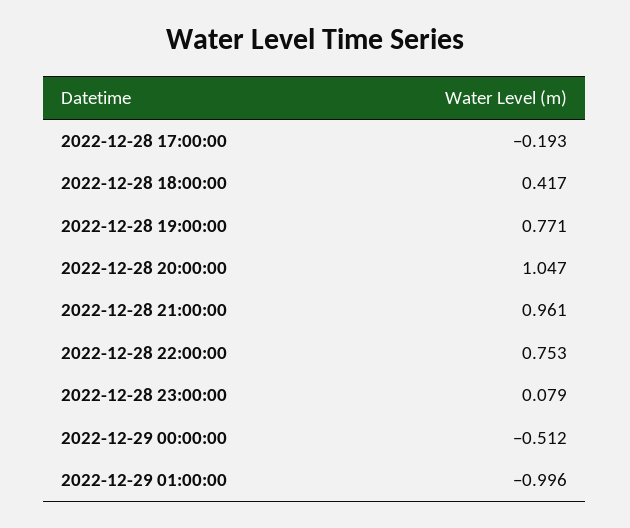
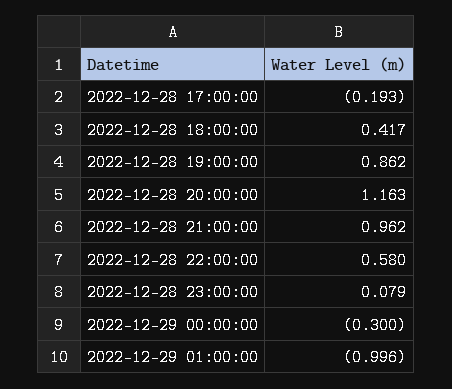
2022-12-28 19:00:00: 0.771 -> 0.862
2022-12-28 20:00:00: 1.047 -> 1.163
2022-12-28 21:00:00: 0.961 -> 0.962
2022-12-28 22:00:00: 0.753 -> 0.58
2022-12-29 00:00:00: -0.512 -> -0.3

